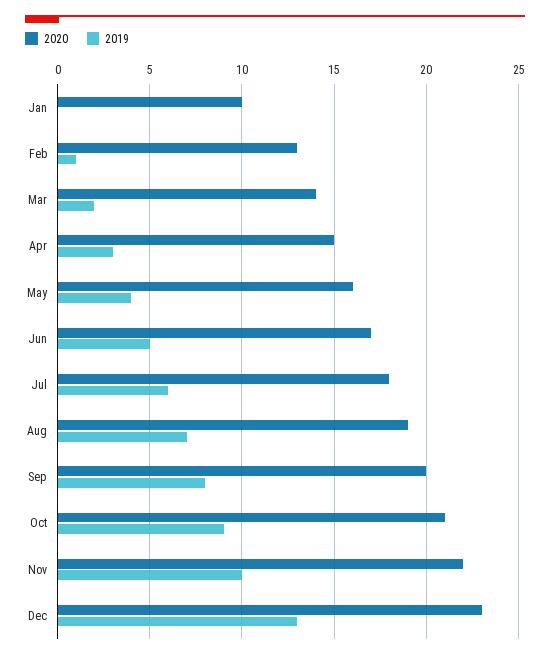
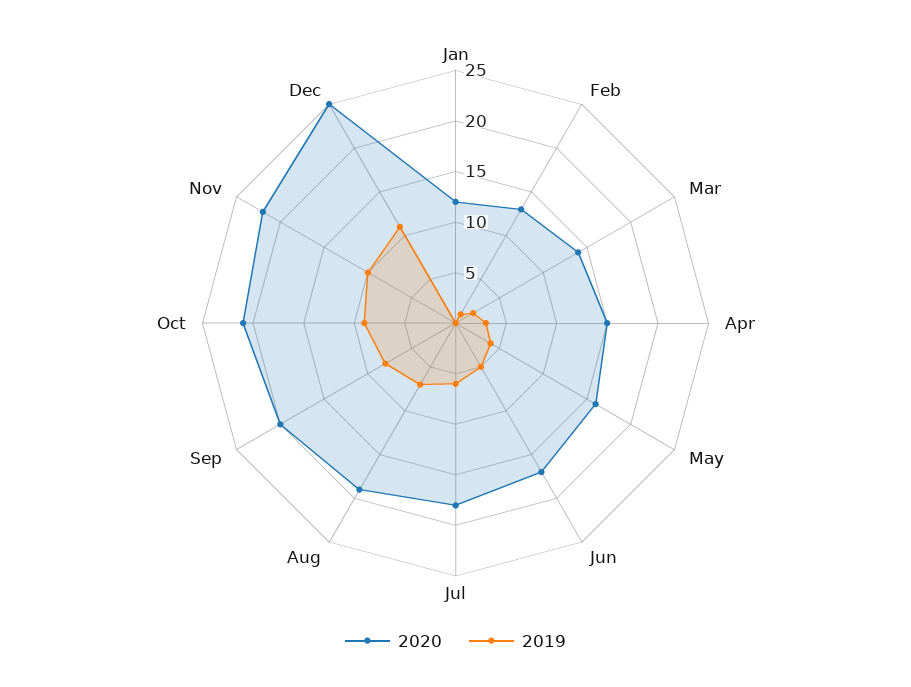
2020, Jan: 10 -> 12
2020, Dec: 23 -> 25
2019, Dec: 13 -> 11

